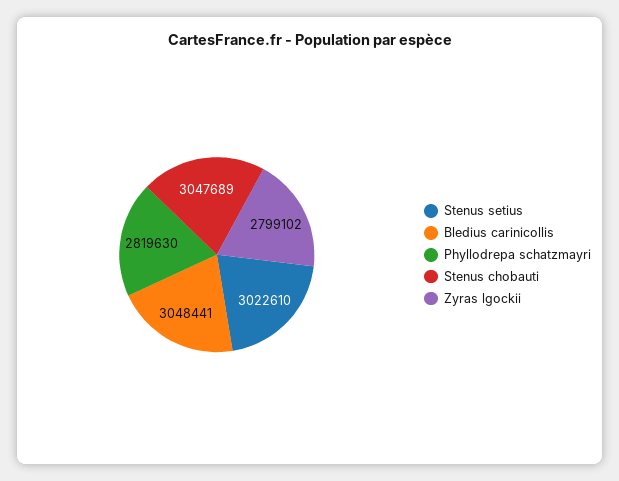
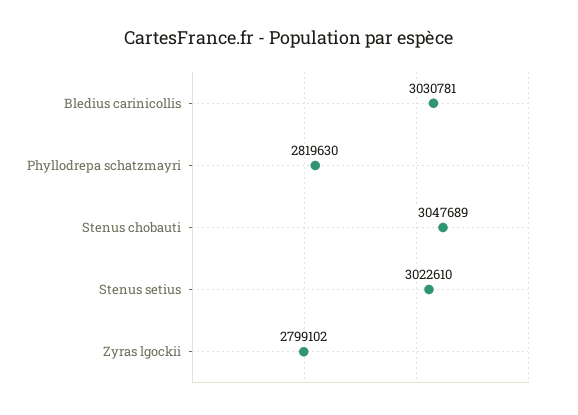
Bledius carinicollis: 3048441 -> 3030781

